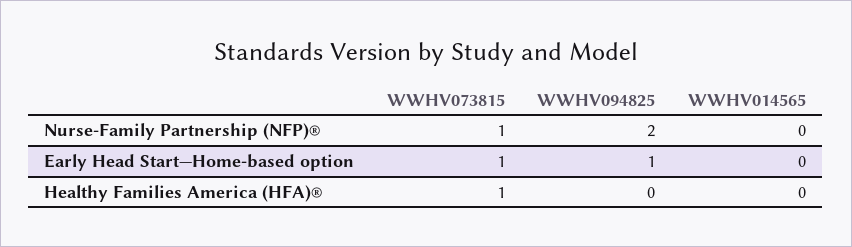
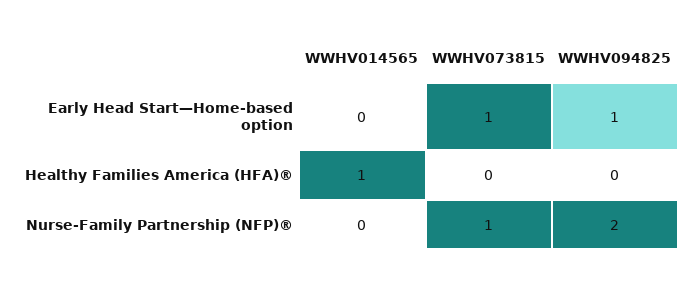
WWHV073815, Healthy Families America (HFA)®: 1 -> 0
WWHV014565, Healthy Families America (HFA)®: 0 -> 1

